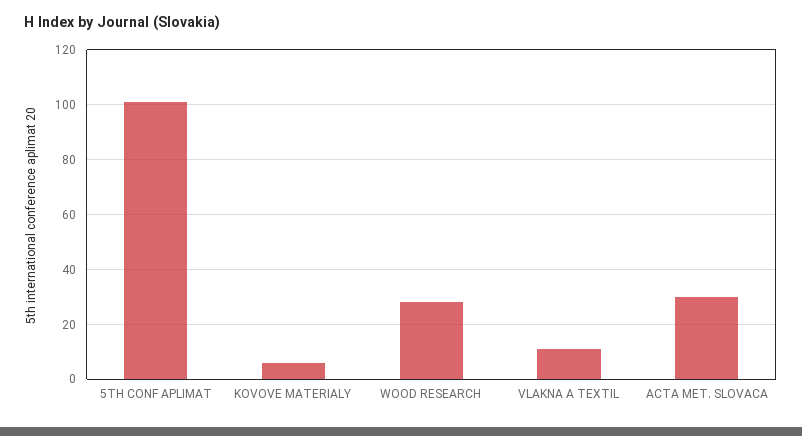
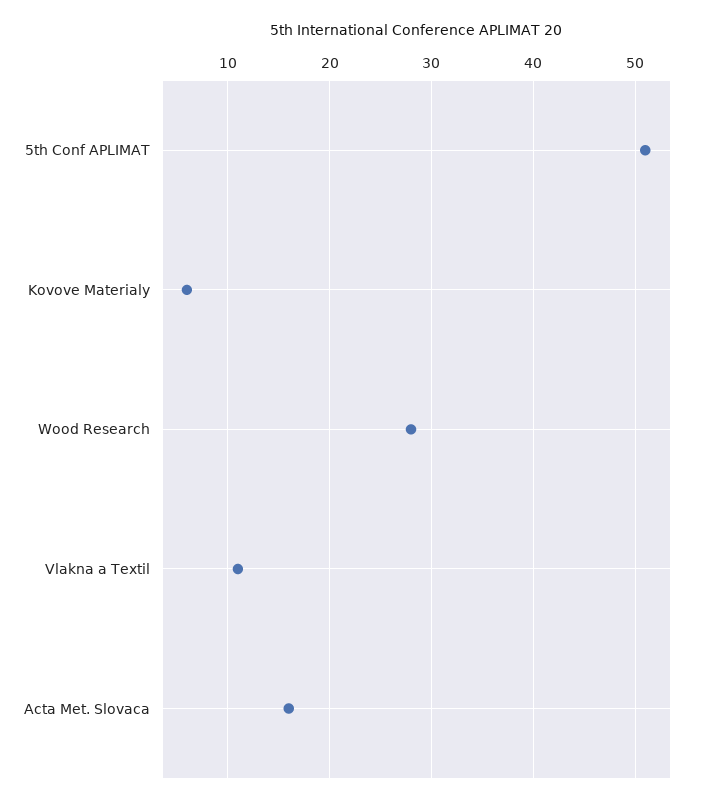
5TH CONF APLIMAT: 100 -> 51
ACTA MET. SLOVACA: 30 -> 16

